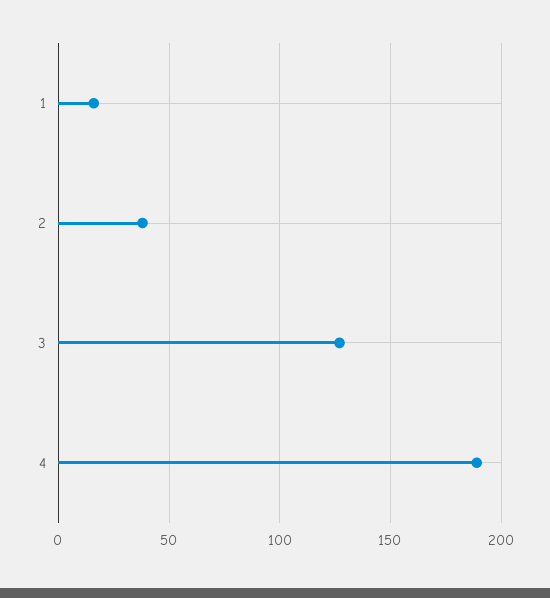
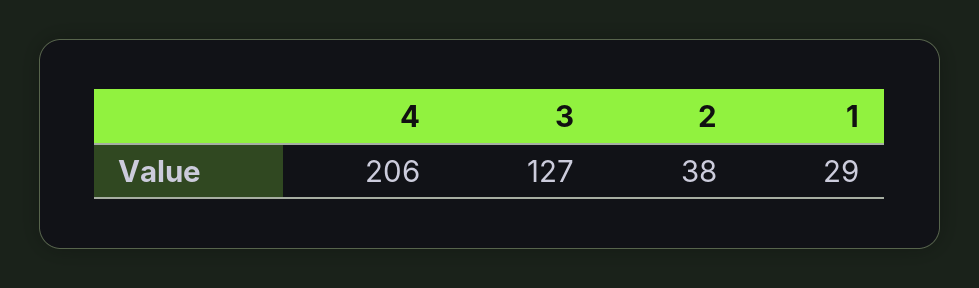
1: 15 -> 29
4: 190 -> 206

